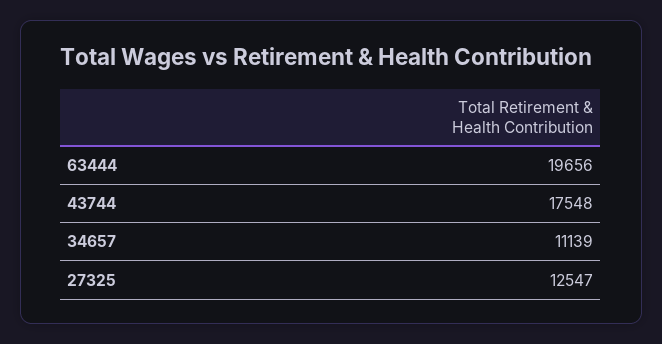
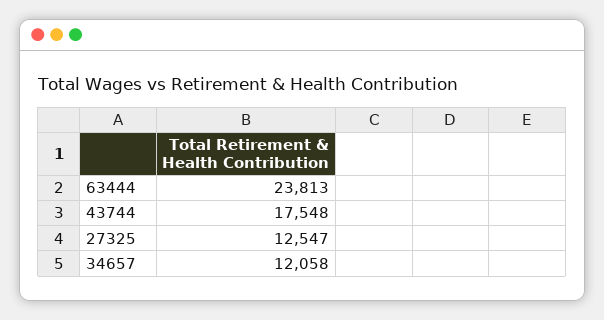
63444: 19656 -> 23813
34657: 11139 -> 12058

